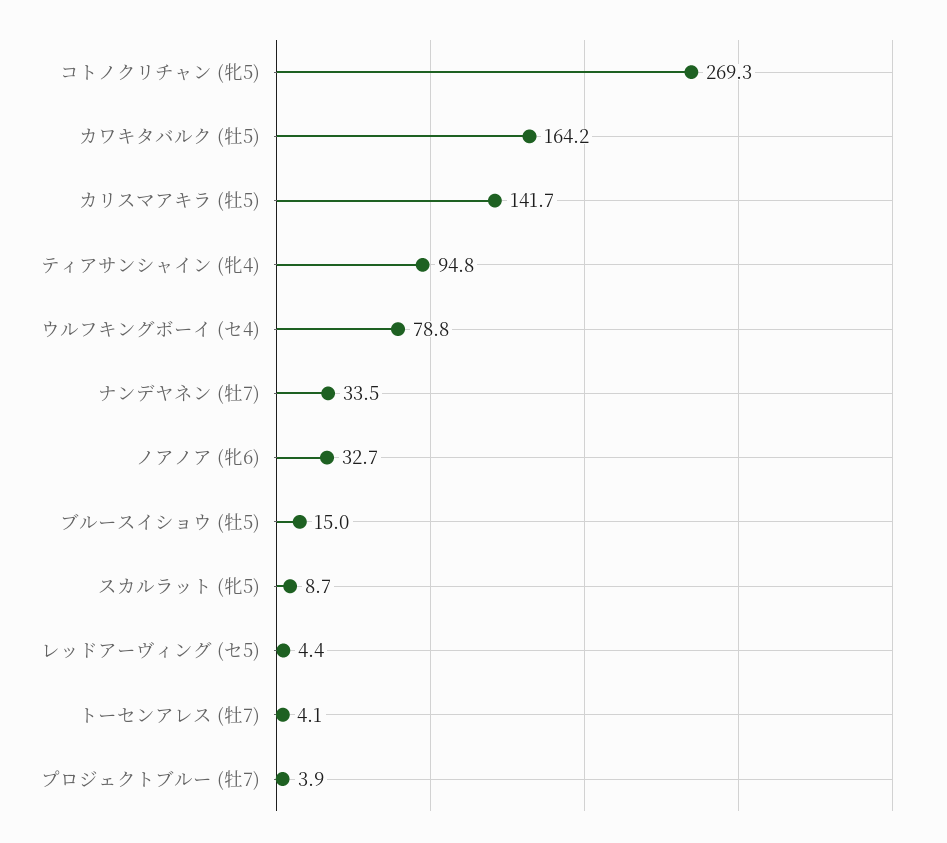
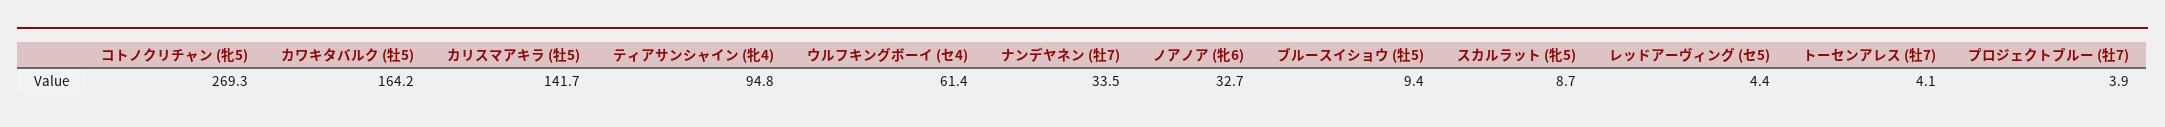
ウルフキングボーイ (セ4): 78.8 -> 61.4
ブルースイショウ (牡5): 15 -> 9.4

